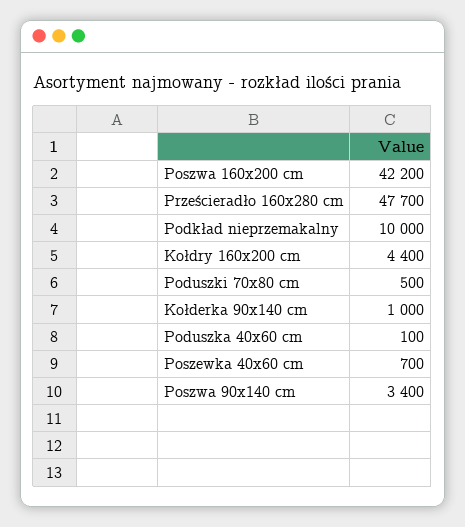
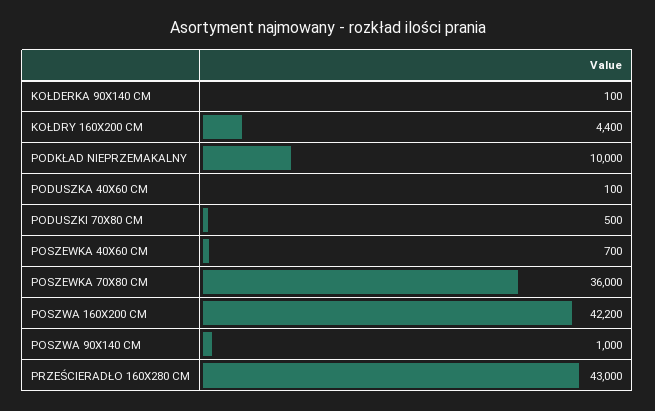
Prześcieradło 160x280 cm: 47700 -> 43000
Kołderka 90x140 cm: 1000 -> 100
Poszwa 90x140 cm: 3400 -> 1000
POSZEWKA 70X80 CM: none -> 36000

